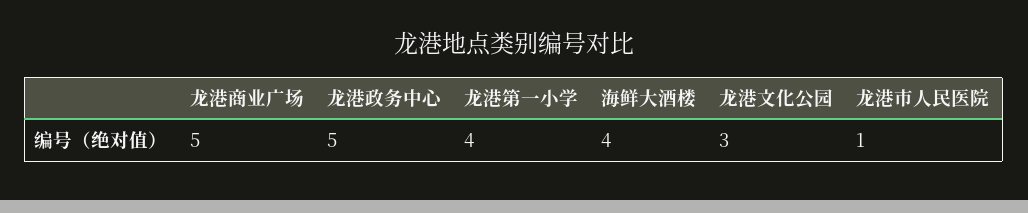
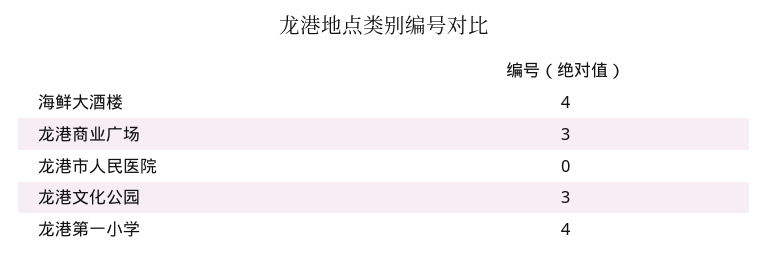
龙港商业广场: 5 -> 3
龙港政务中心: 5 -> none
龙港市人民医院: 1 -> 0

